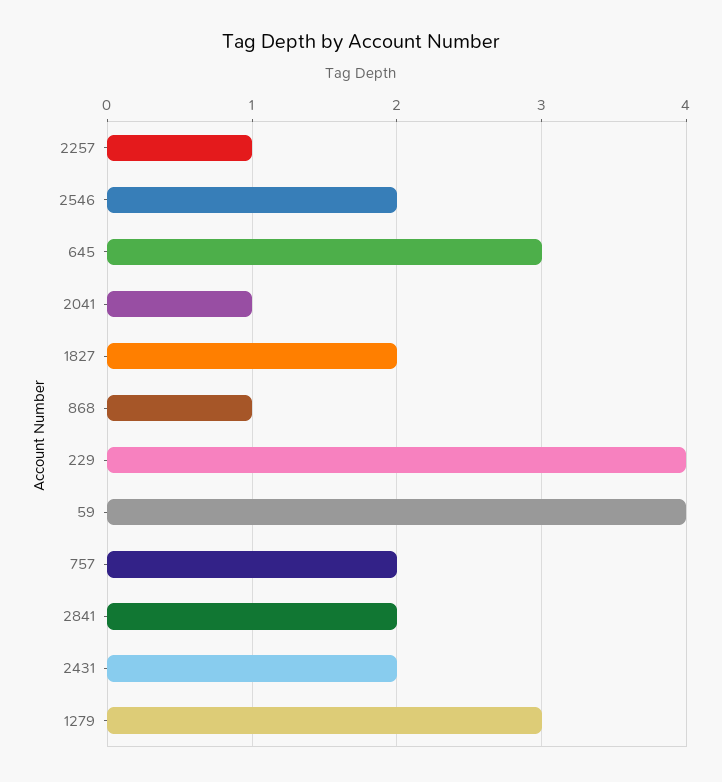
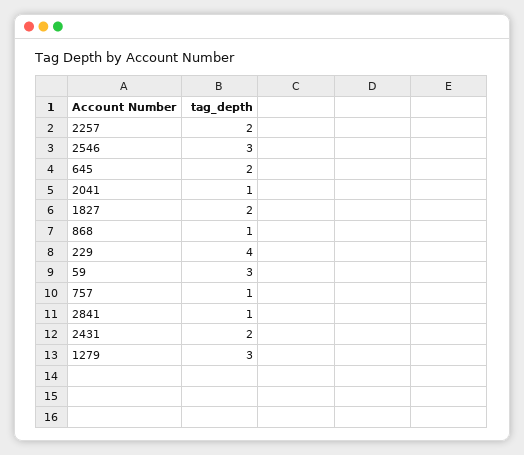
2257: 1 -> 2
2546: 2 -> 3
645: 3 -> 2
59: 4 -> 3
757: 2 -> 1
2841: 2 -> 1

